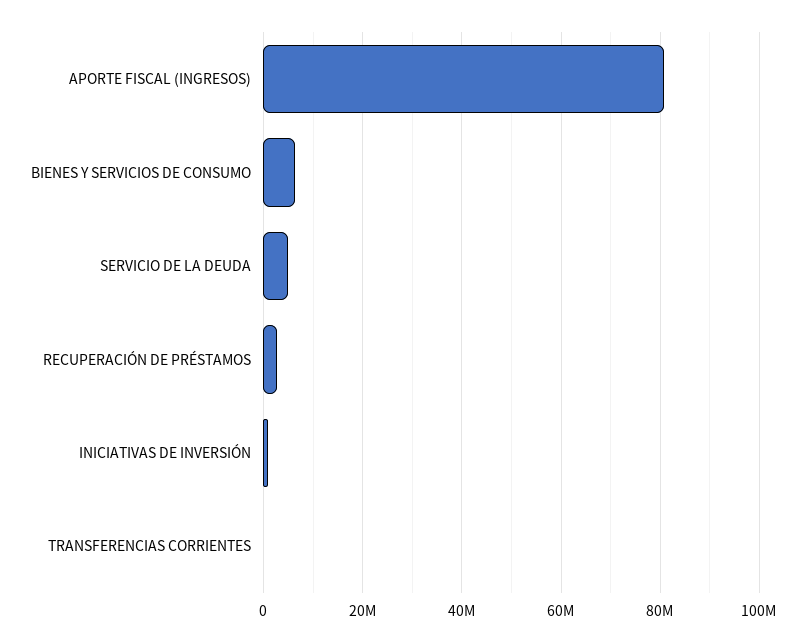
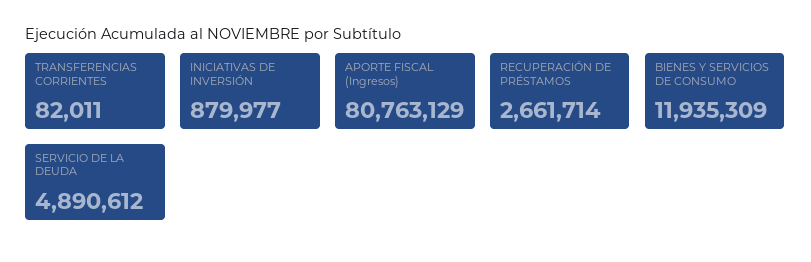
BIENES Y SERVICIOS DE CONSUMO: 6000000 -> 11935309

